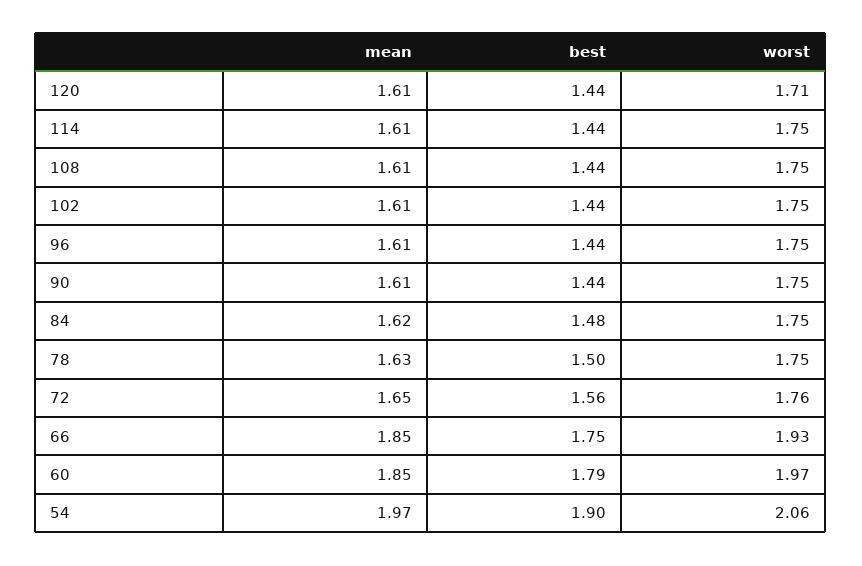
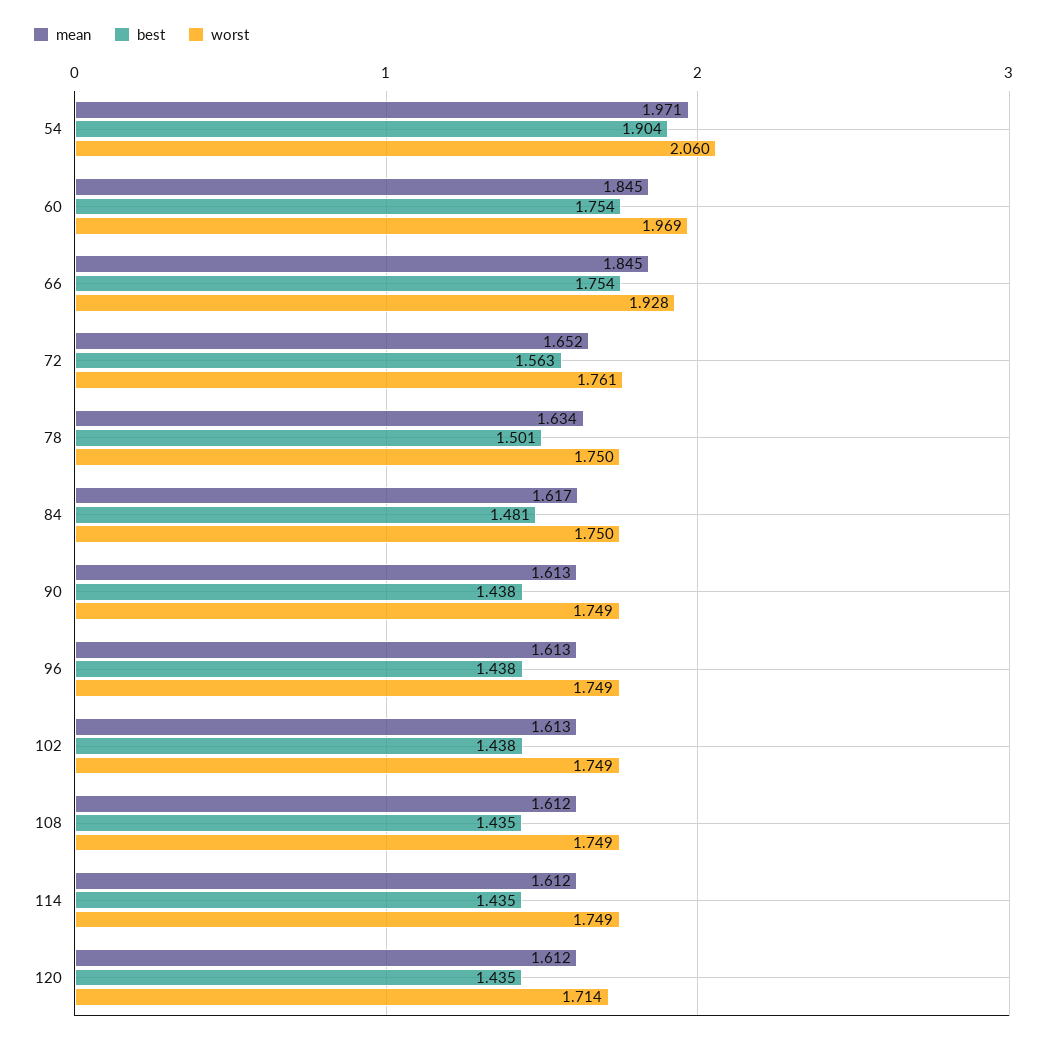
best, 60: 1.79 -> 1.754

